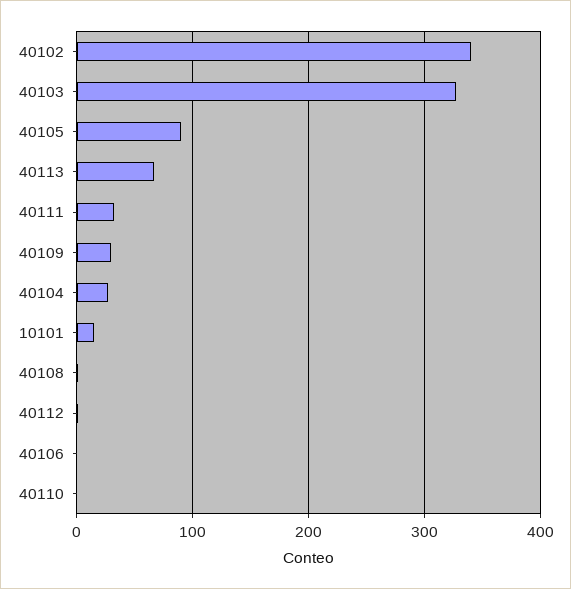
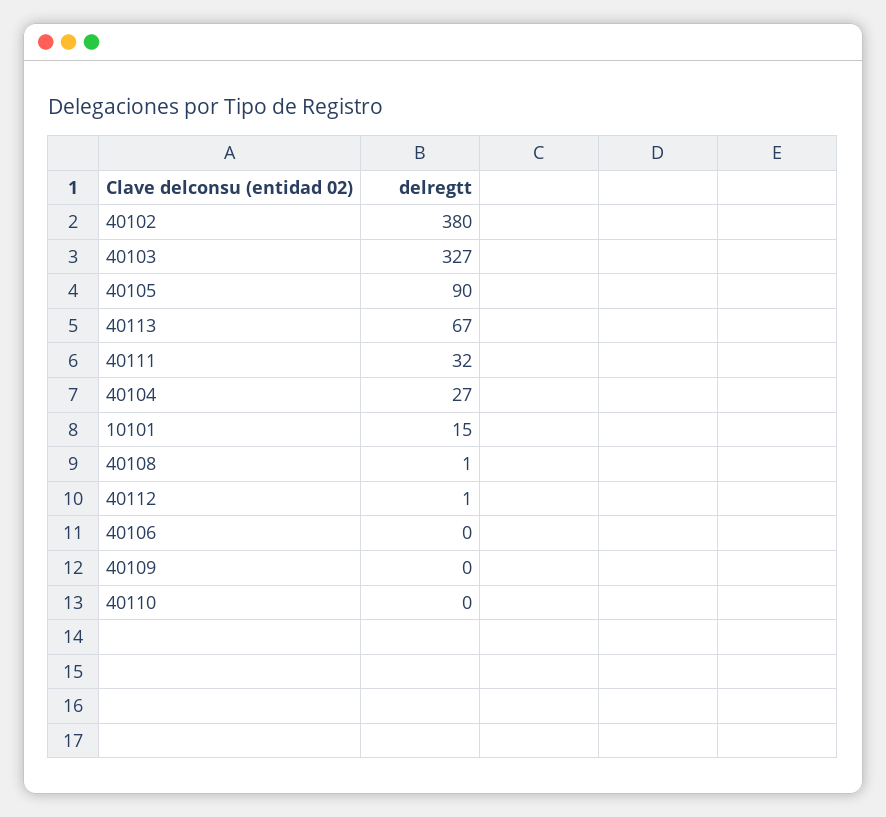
40102: 340 -> 380
40109: 30 -> 0

